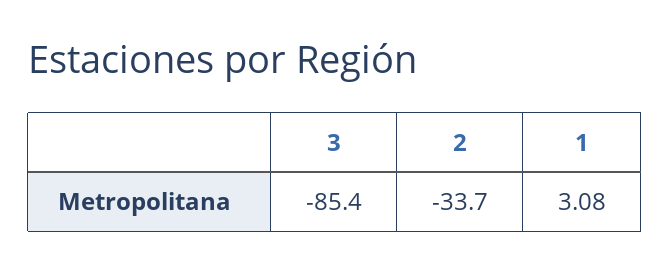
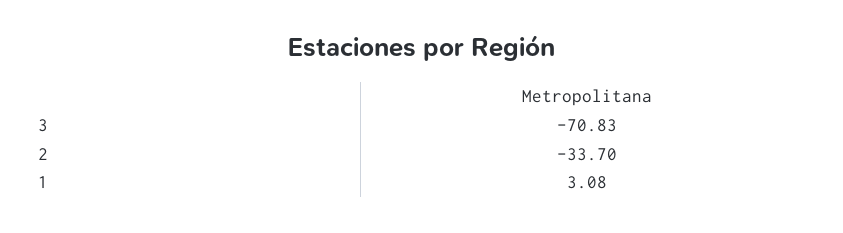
3: -85.4 -> -70.83

